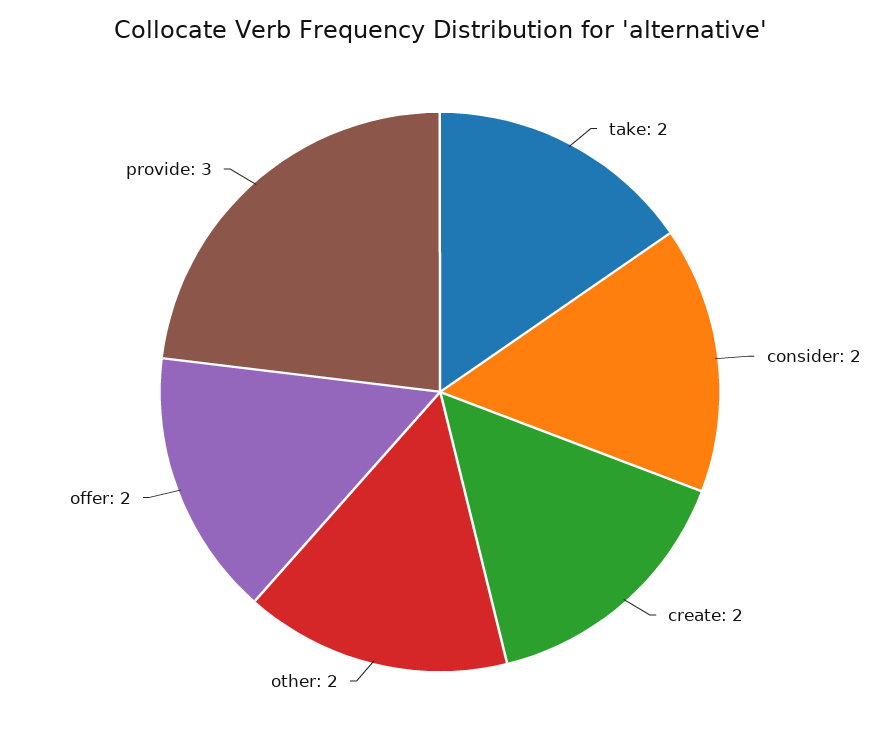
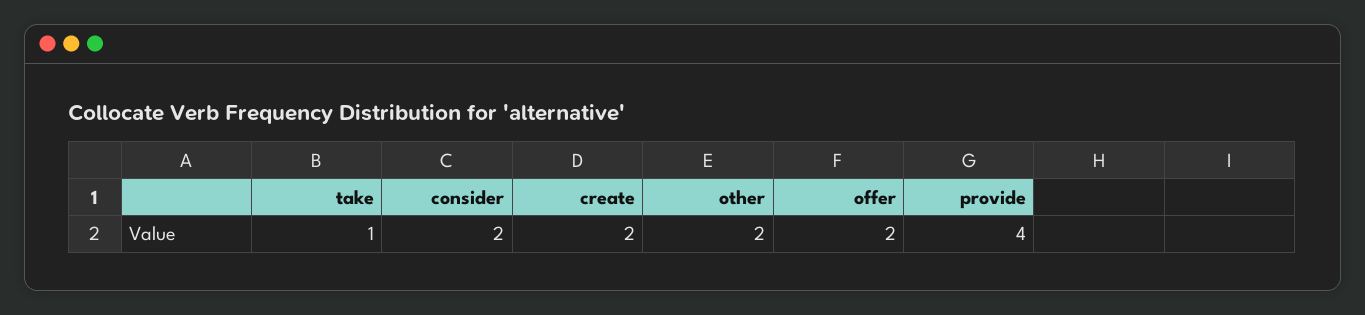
take: 2 -> 1
provide: 3 -> 4

